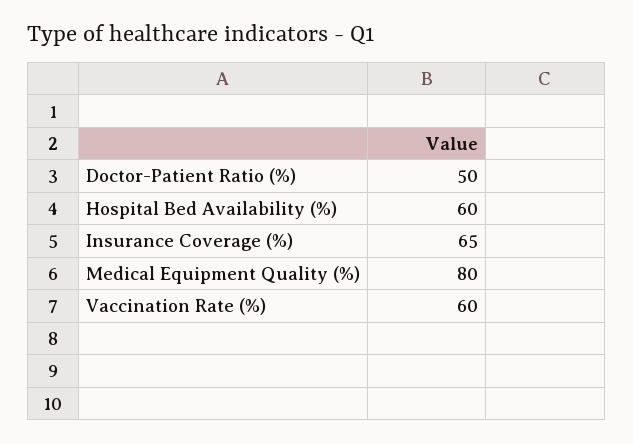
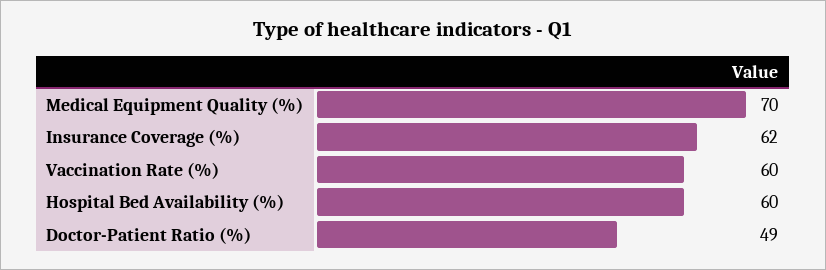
Doctor-Patient Ratio (%): 50 -> 49
Insurance Coverage (%): 65 -> 62
Medical Equipment Quality (%): 80 -> 70

